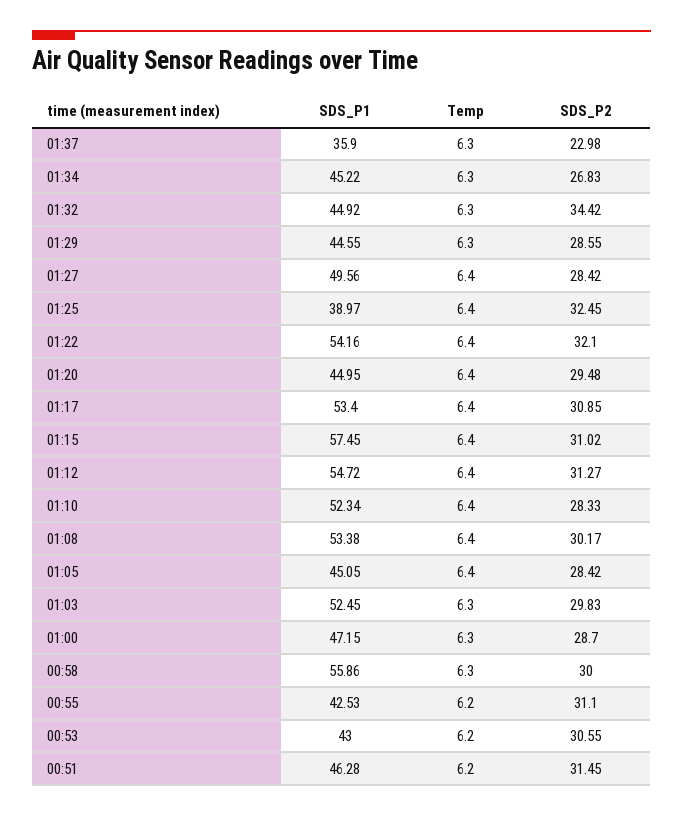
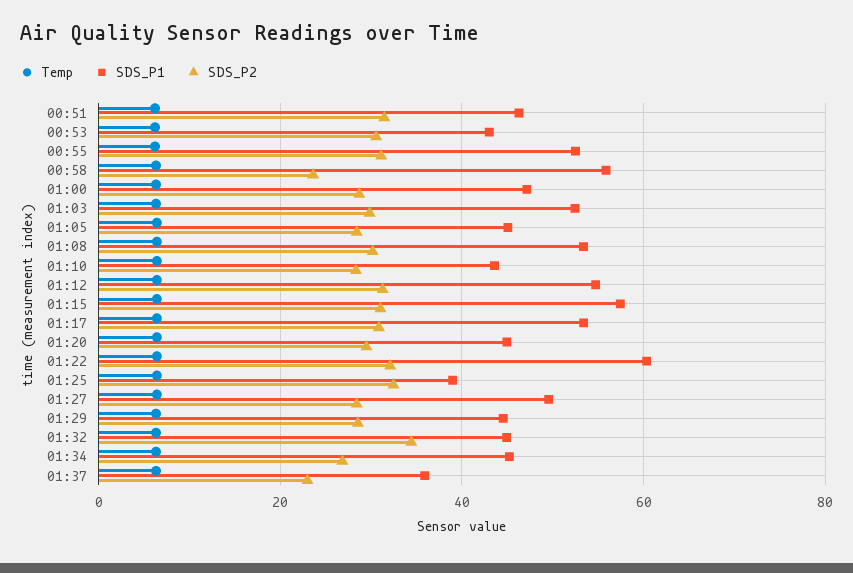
SDS_P1, 01:22: 54.16 -> 60
SDS_P1, 01:10: 52.34 -> 44
SDS_P2, 00:58: 30 -> 24
SDS_P1, 00:55: 42.53 -> 52

